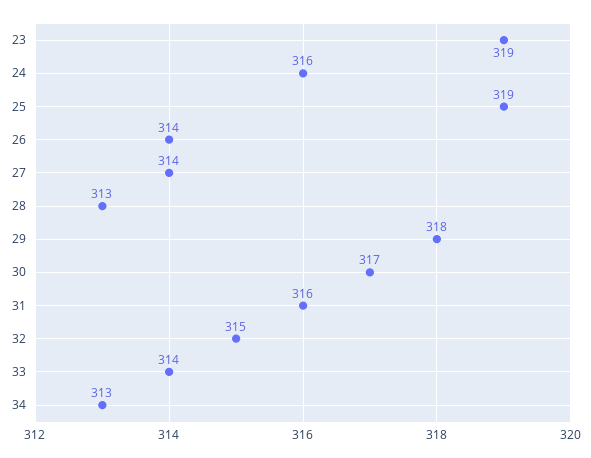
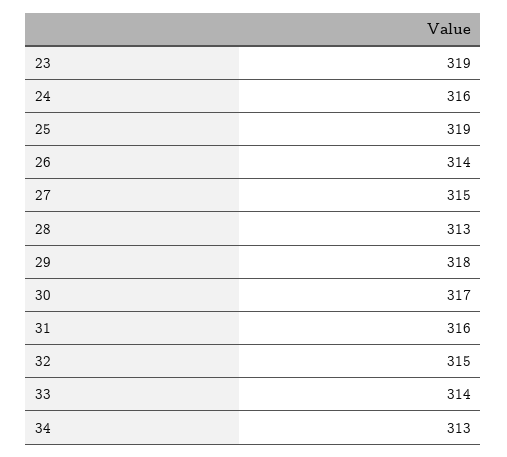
27: 314 -> 315

